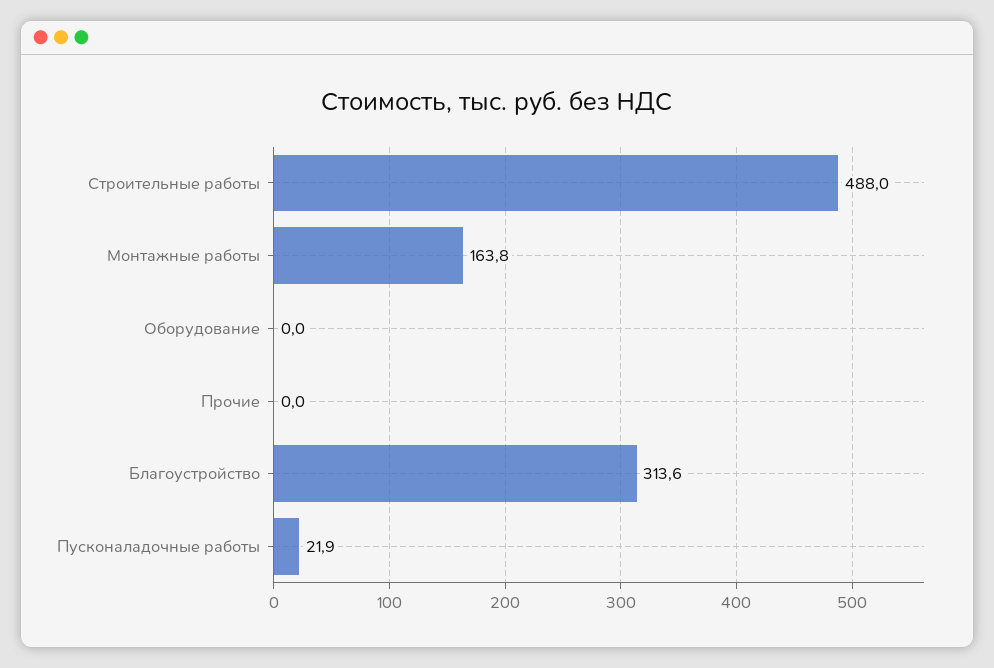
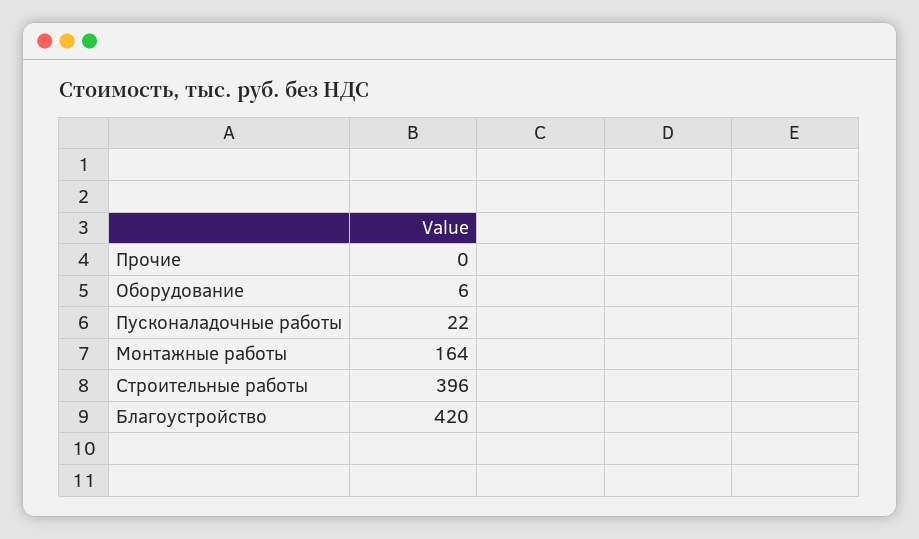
Строительные работы: 488 -> 396
Оборудование: 0 -> 6
Благоустройство: 313.6 -> 420

